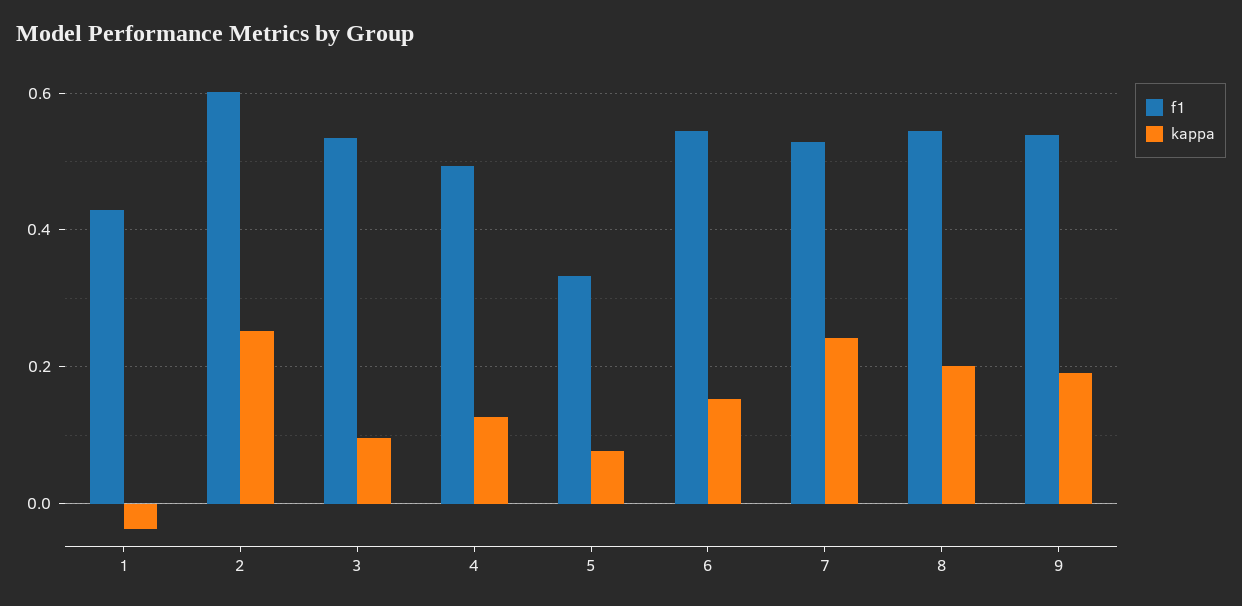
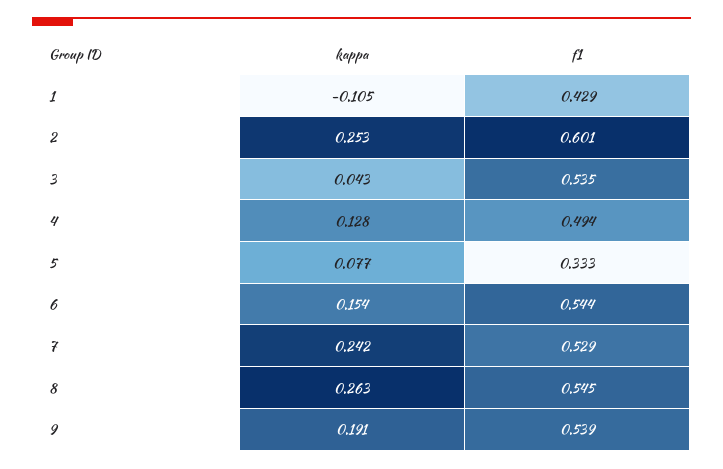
kappa, 1: -0.04 -> -0.105
kappa, 3: 0.1 -> 0.043
kappa, 8: 0.2 -> 0.263

